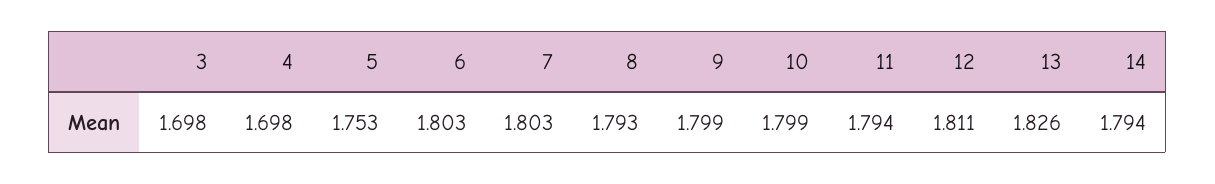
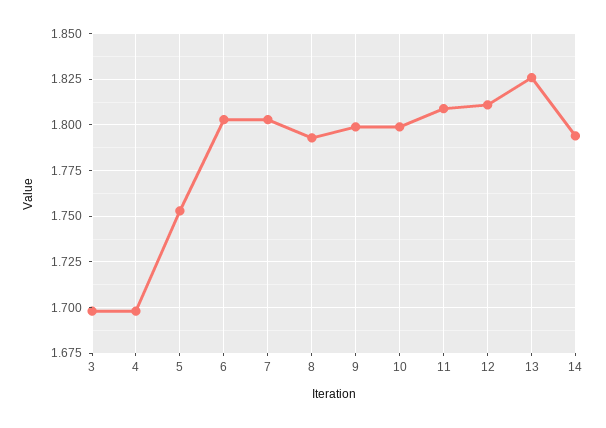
11: 1.794 -> 1.81

